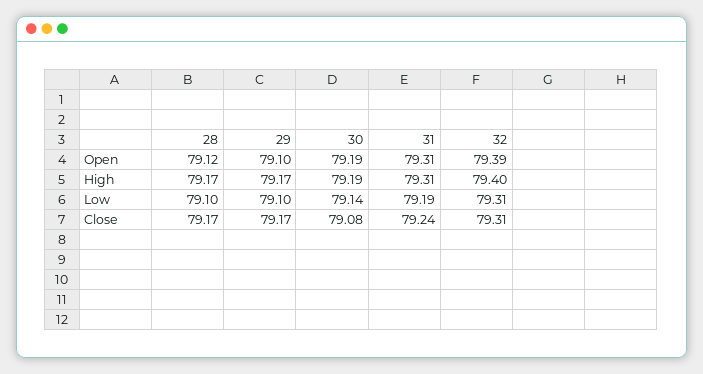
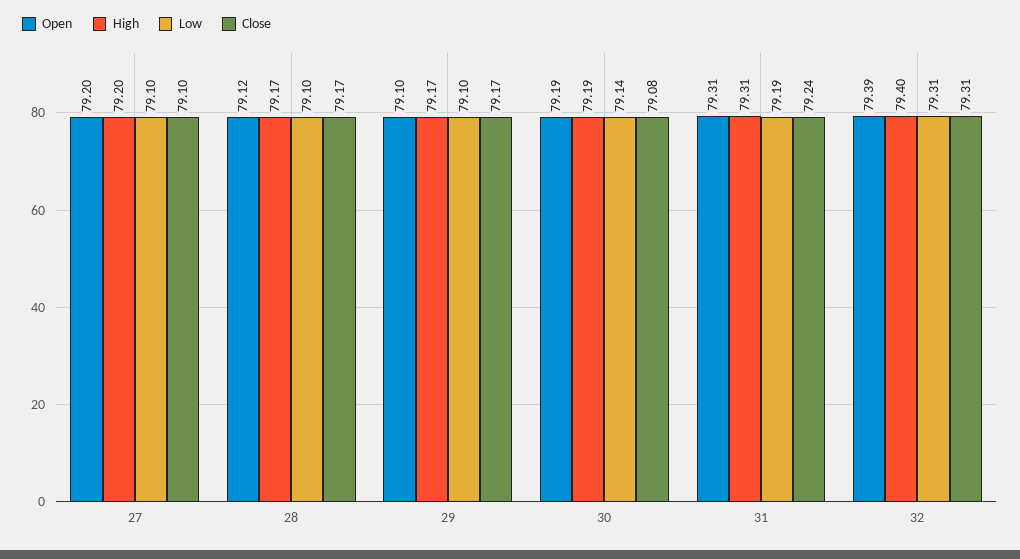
Open, 27: none -> 79.2
High, 27: none -> 79.2
Low, 27: none -> 79.1
Close, 27: none -> 79.1

